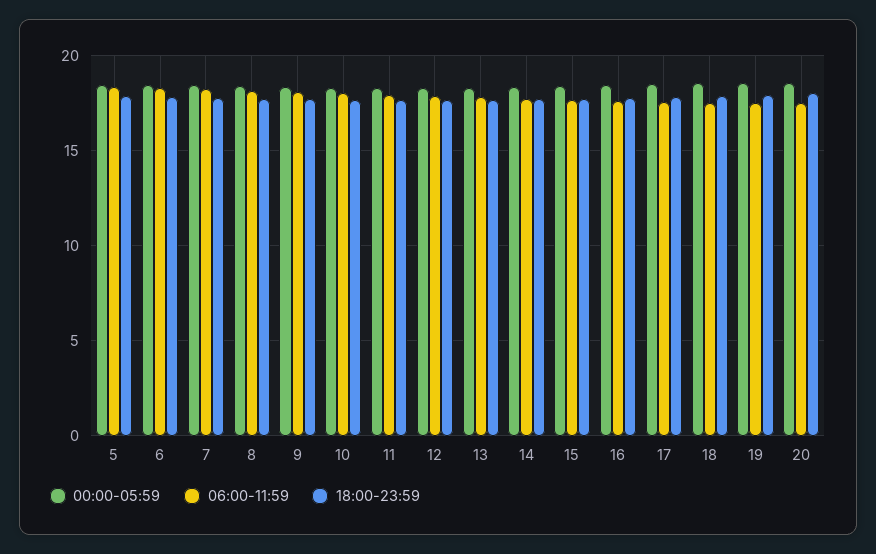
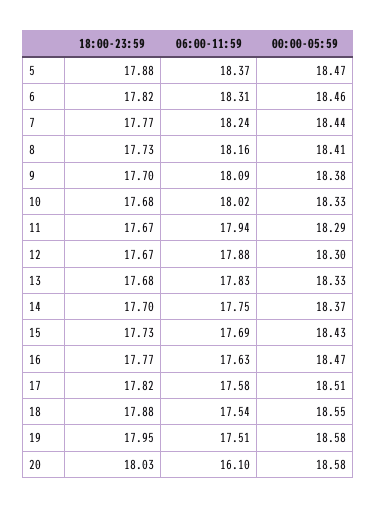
06:00-11:59, 20: 17.5 -> 16.1

